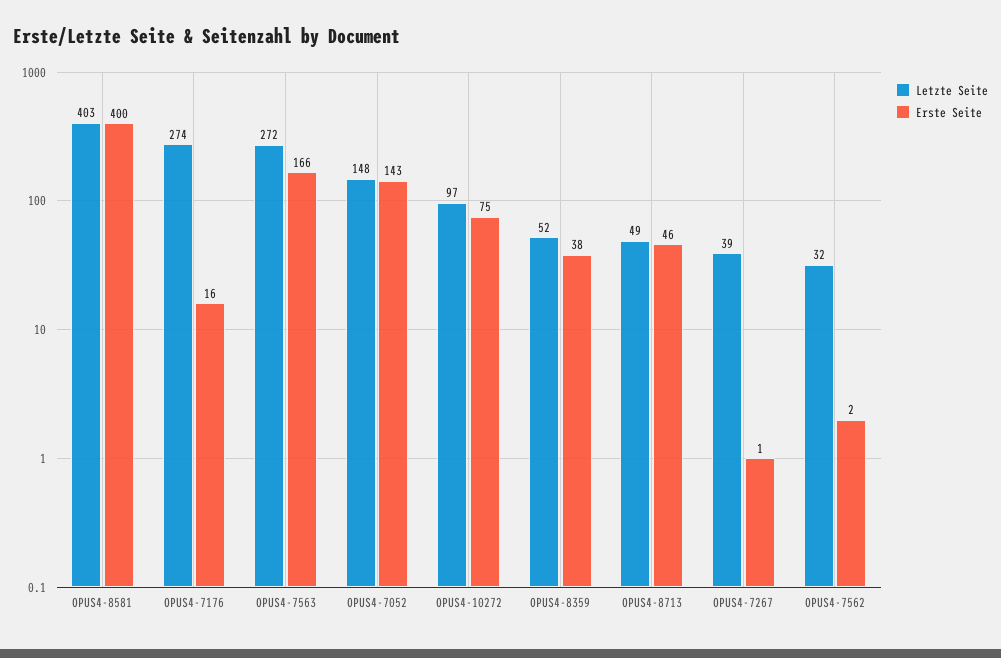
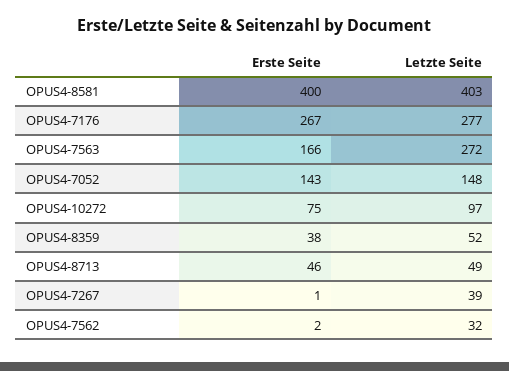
Letzte Seite, OPUS4-7176: 274 -> 277
Erste Seite, OPUS4-7176: 16 -> 267

